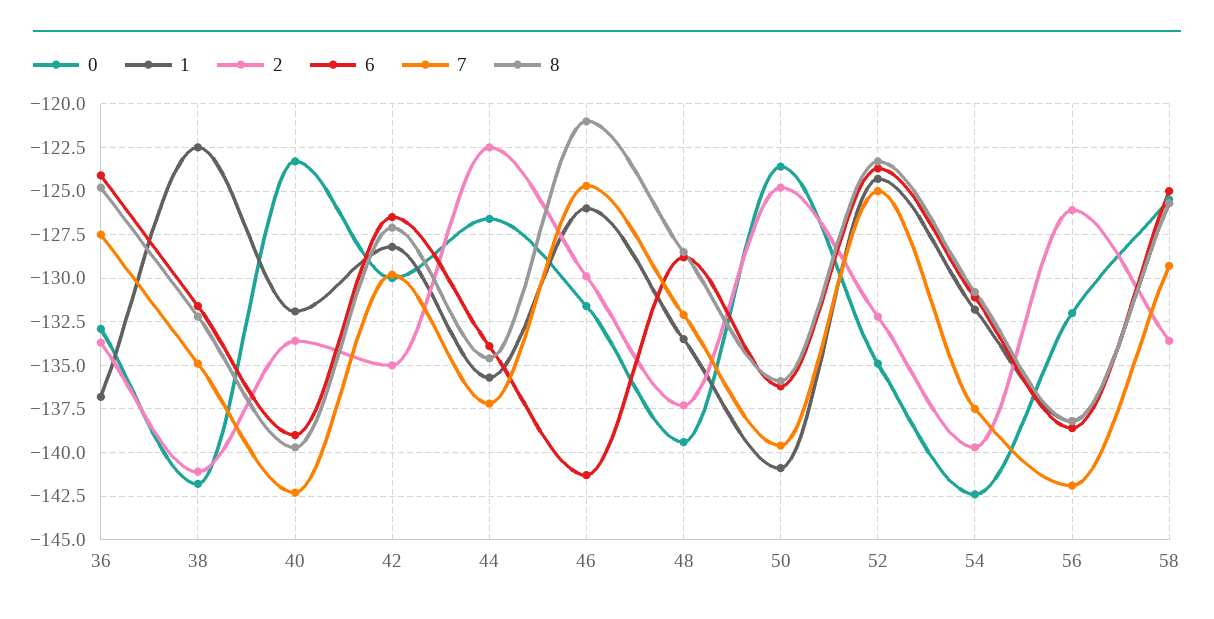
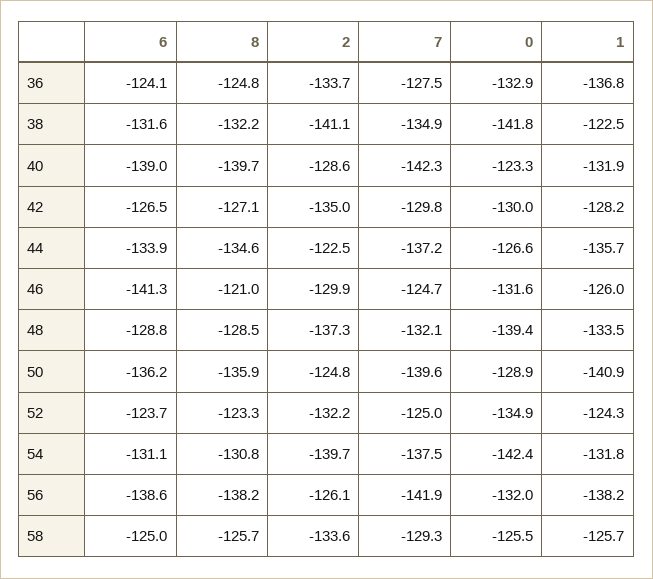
2, 40: -133.5 -> -128.6
0, 50: -123.5 -> -128.9

